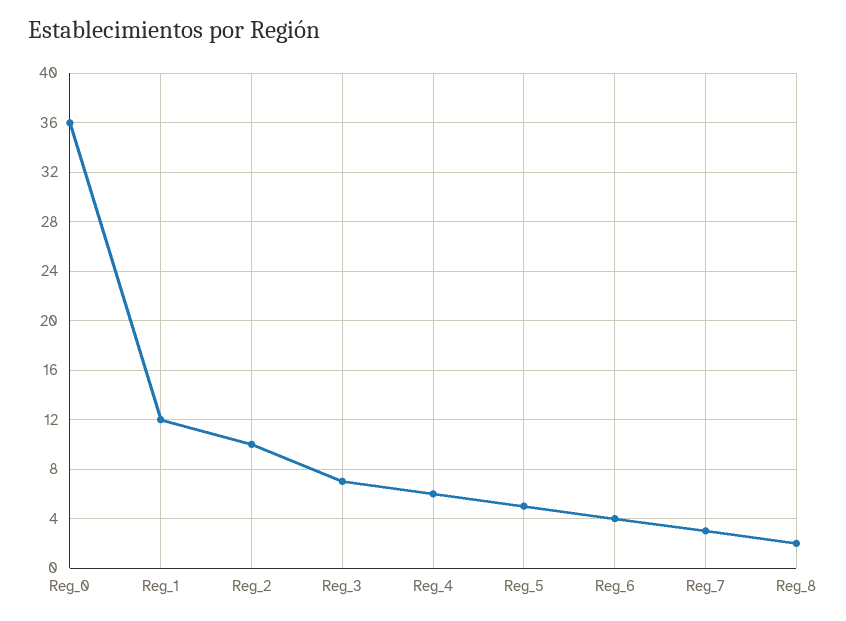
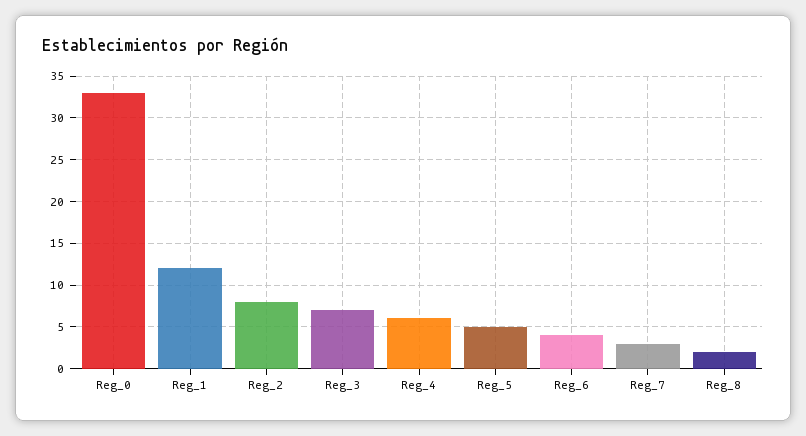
Reg_0: 36 -> 33
Reg_2: 10 -> 8

